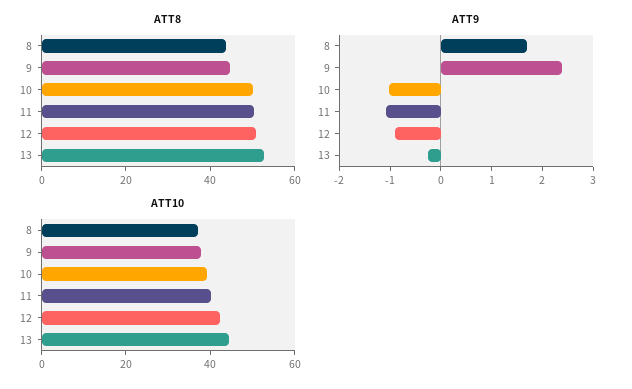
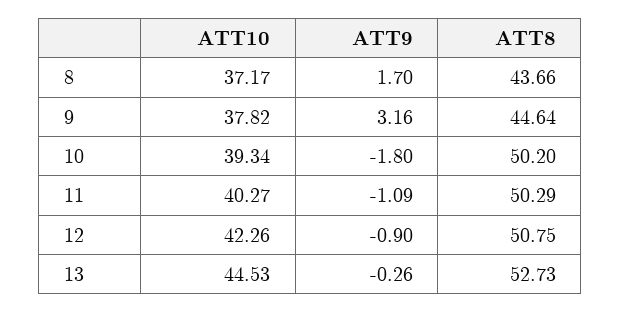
ATT9, 9: 2.4 -> 3.16
ATT9, 10: -1 -> -1.8

